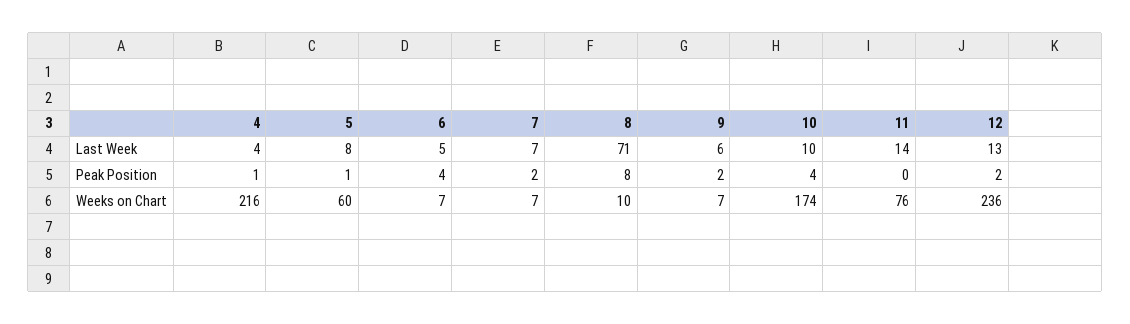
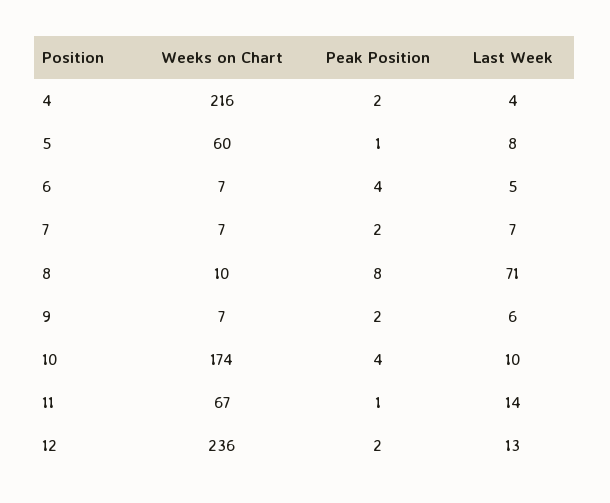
4, Peak Position: 1 -> 2
11, Peak Position: 0 -> 1
11, Weeks on Chart: 76 -> 67

